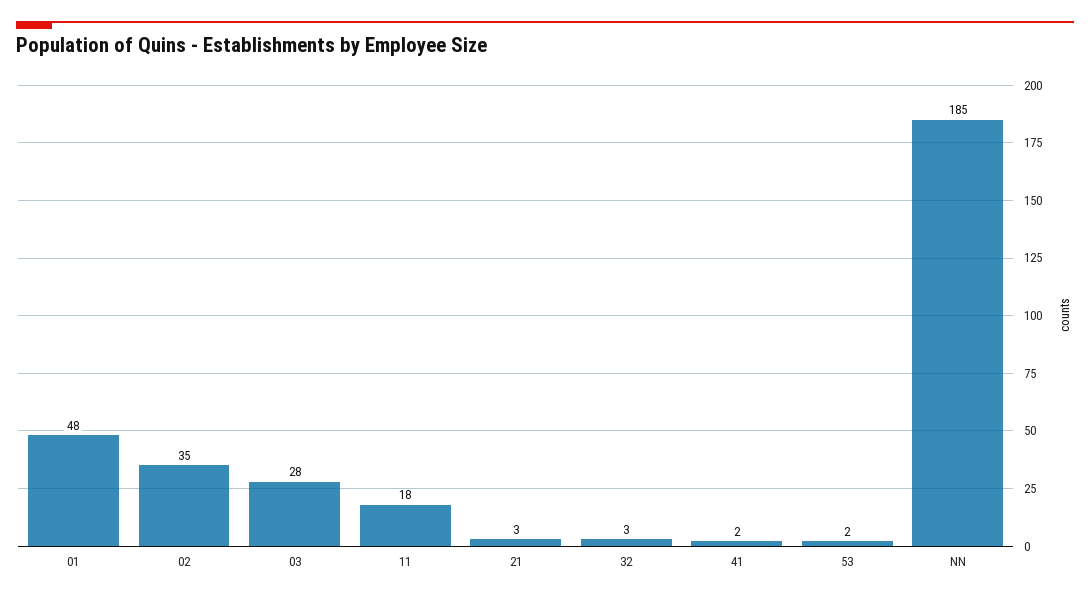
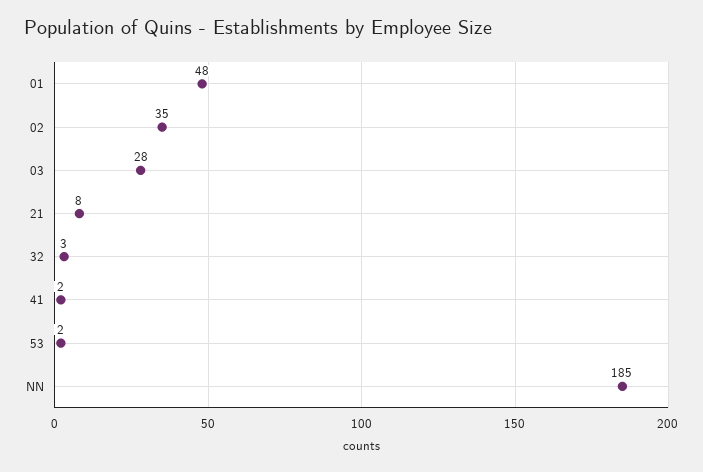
11: 18 -> none
21: 3 -> 8

